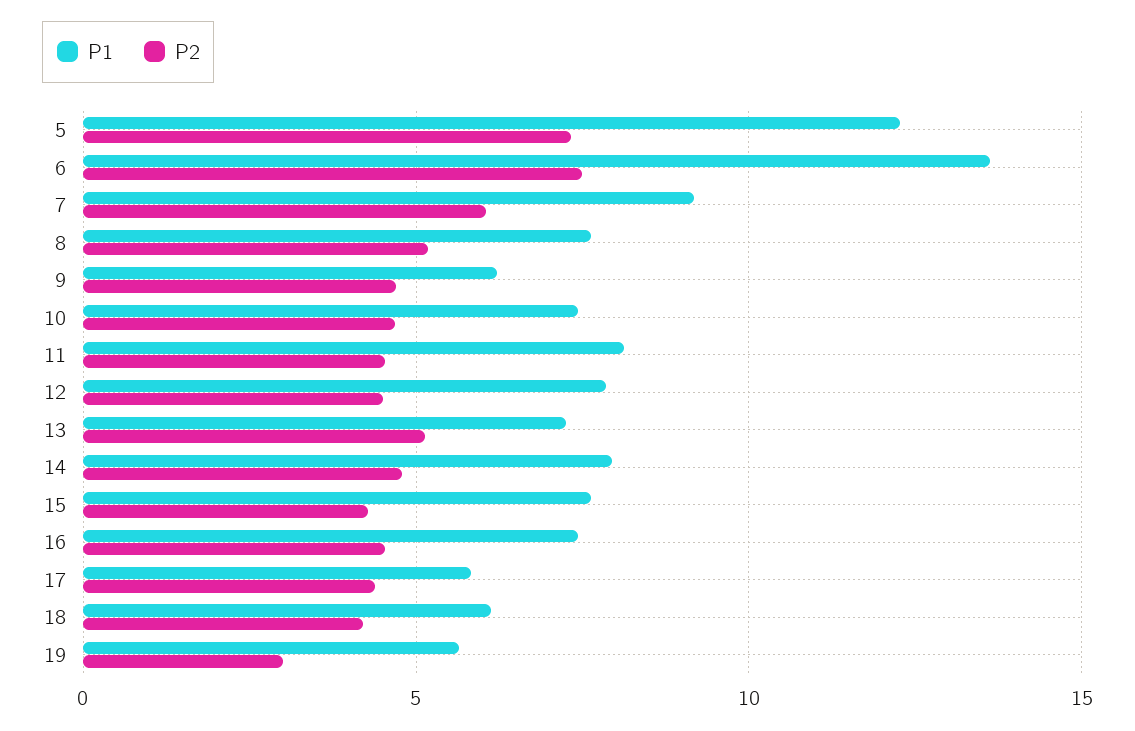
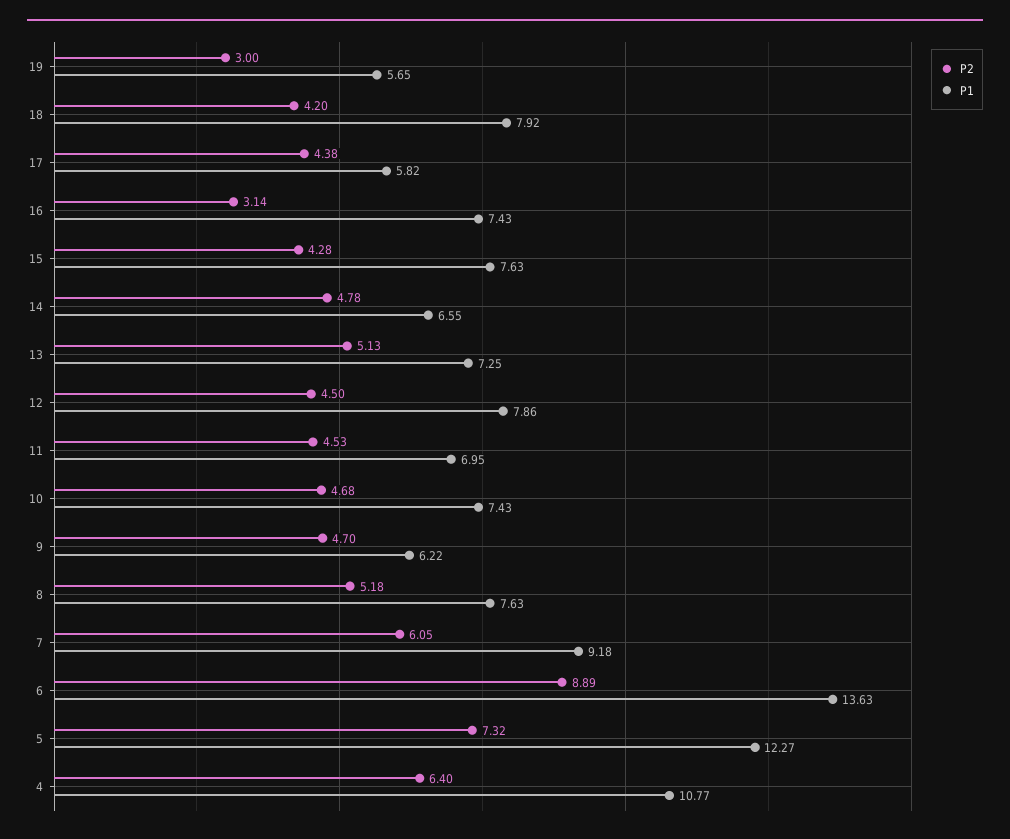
P2, 6: 7.5 -> 8.89
P1, 11: 8 -> 6.95
P1, 14: 8 -> 6.55
P2, 16: 4.5 -> 3.14
P1, 18: 6 -> 7.92
P2, 4: none -> 6.4
P1, 4: none -> 10.77

